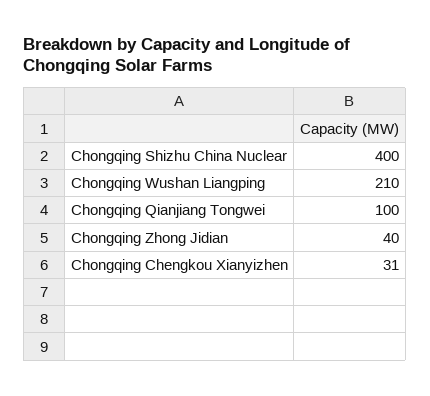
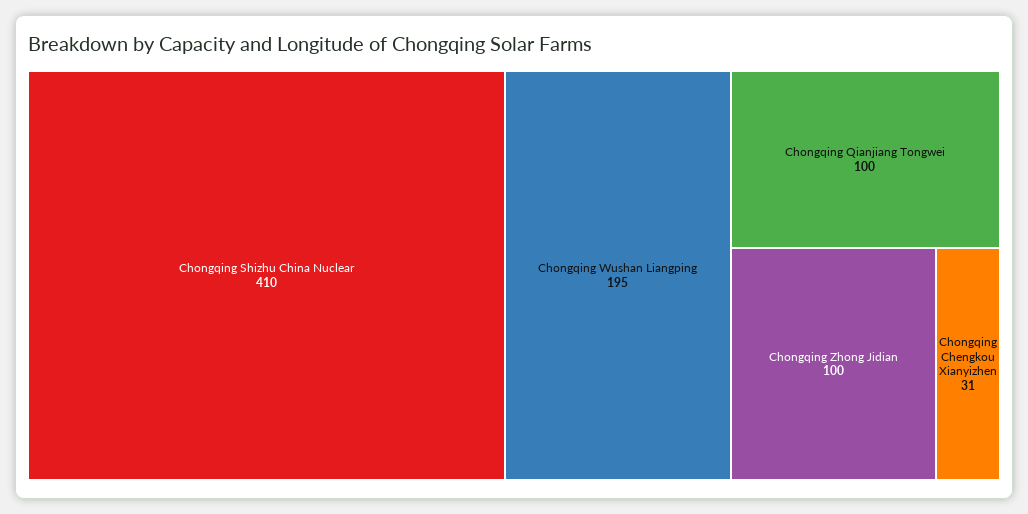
Chongqing Shizhu China Nuclear: 400 -> 410
Chongqing Wushan Liangping: 210 -> 195
Chongqing Zhong Jidian: 40 -> 100

